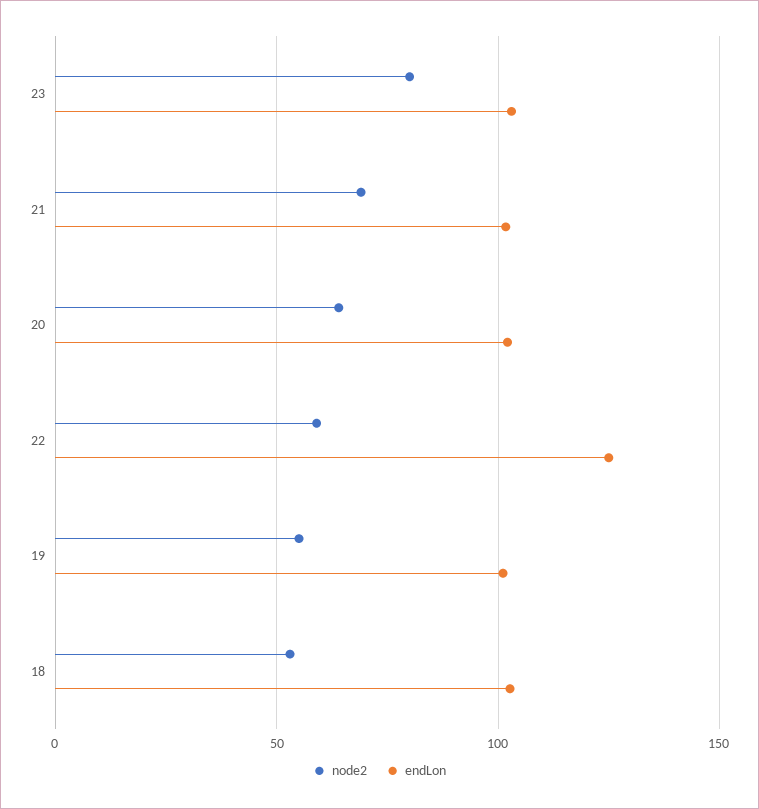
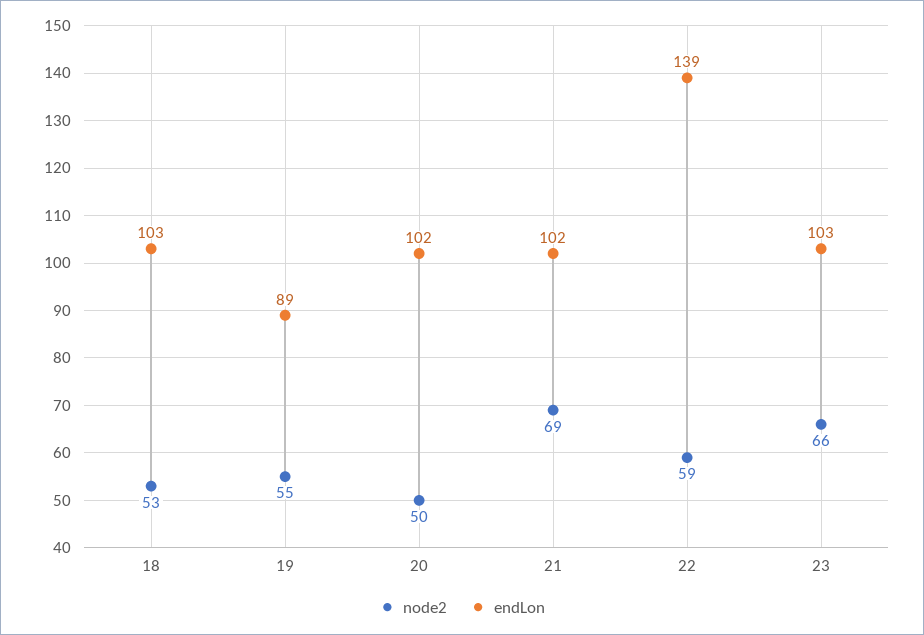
node2, 23: 80 -> 66
node2, 20: 65 -> 50
endLon, 22: 125 -> 139
endLon, 19: 100 -> 89

